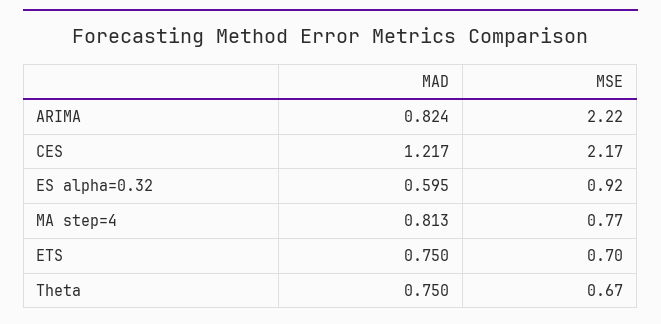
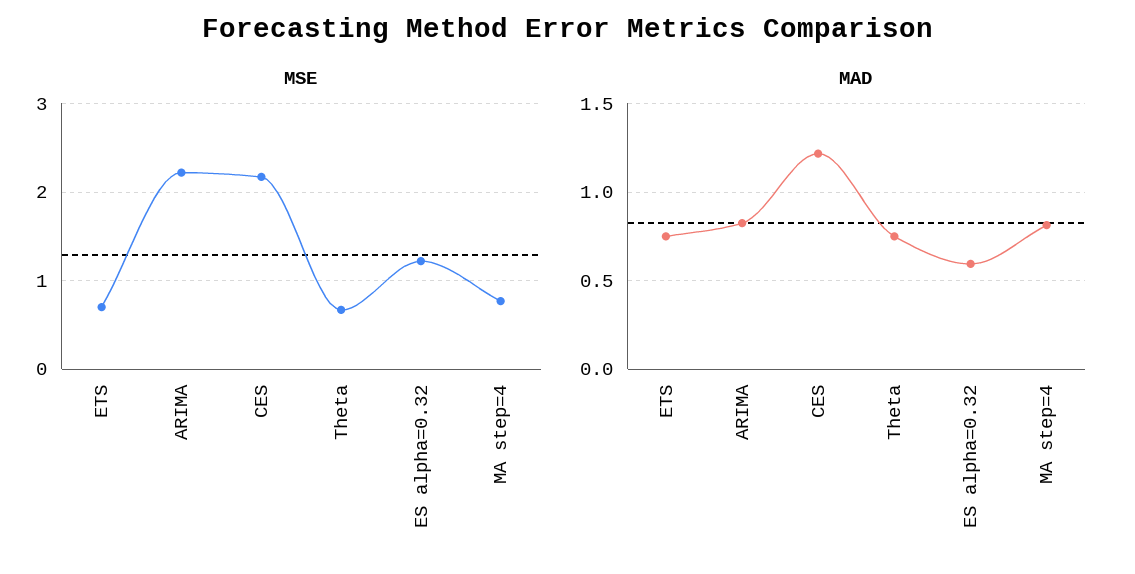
MSE, ES alpha=0.32: 0.92 -> 1.2

